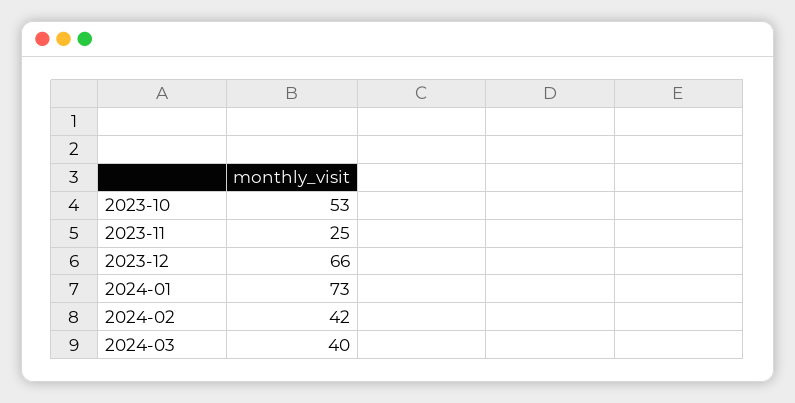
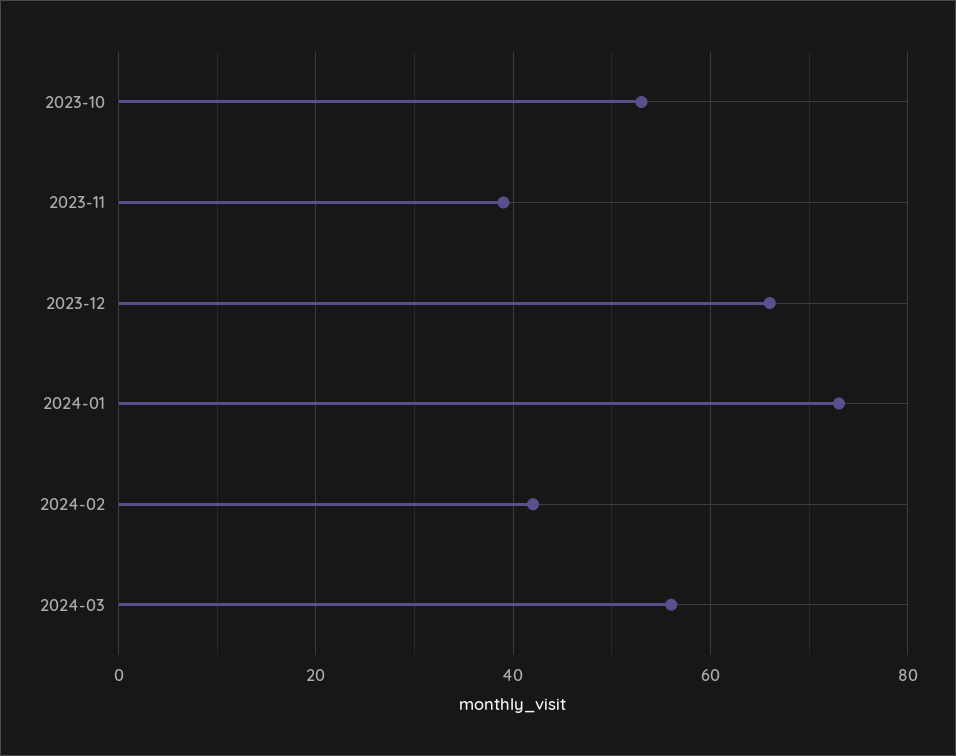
2023-11: 25 -> 40
2024-03: 40 -> 55

